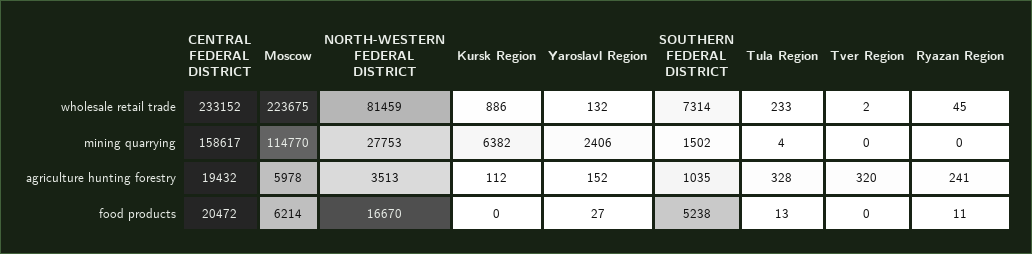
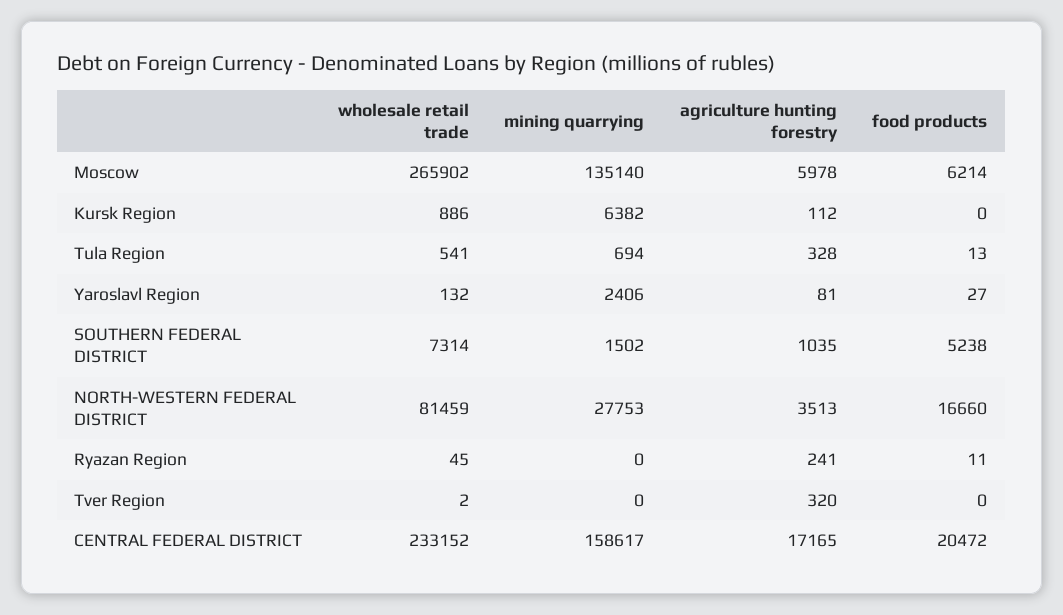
Moscow, wholesale retail trade: 223675 -> 265902
Tula Region, wholesale retail trade: 233 -> 541
Moscow, mining quarrying: 114770 -> 135140
Tula Region, mining quarrying: 4 -> 694
CENTRAL FEDERAL DISTRICT, agriculture hunting forestry: 19432 -> 17165
Yaroslavl Region, agriculture hunting forestry: 152 -> 81
NORTH-WESTERN FEDERAL DISTRICT, food products: 16670 -> 16660

